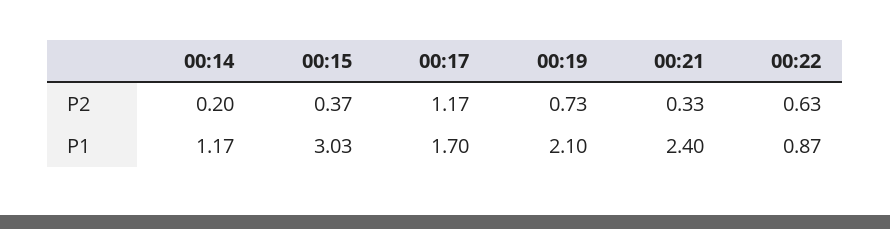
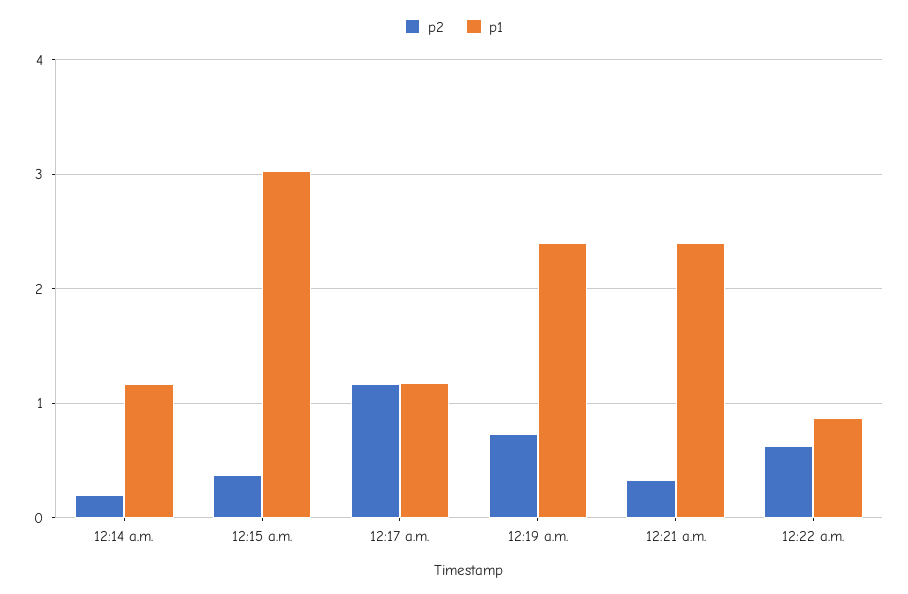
P1, 00:17: 1.7 -> 1.2
P1, 00:19: 2.1 -> 2.4

